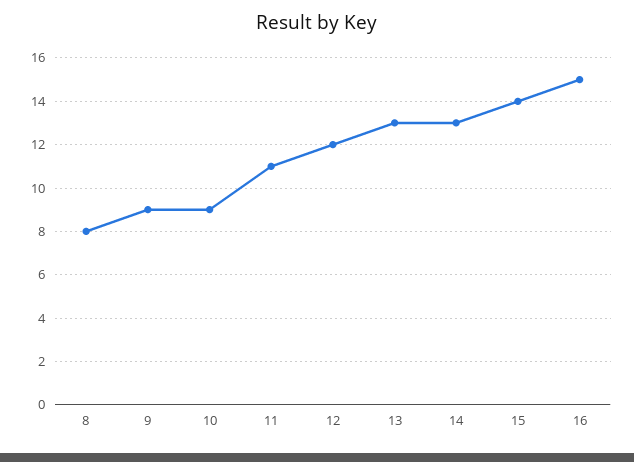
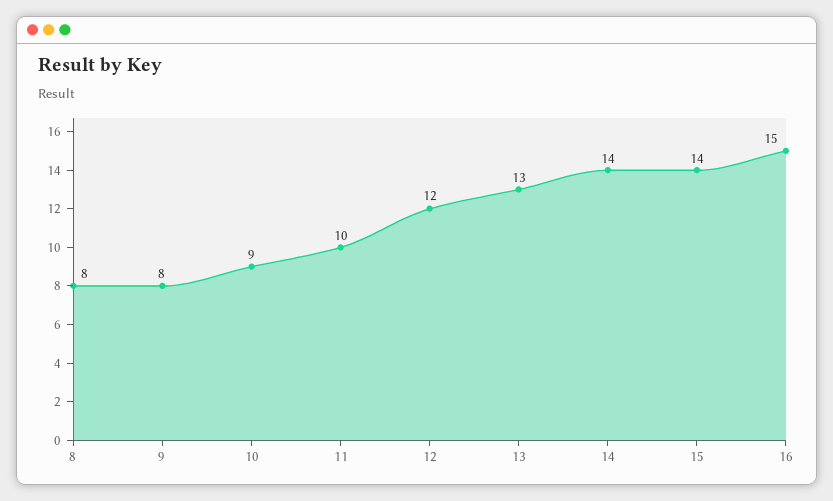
9: 9 -> 8
11: 11 -> 10
14: 13 -> 14

